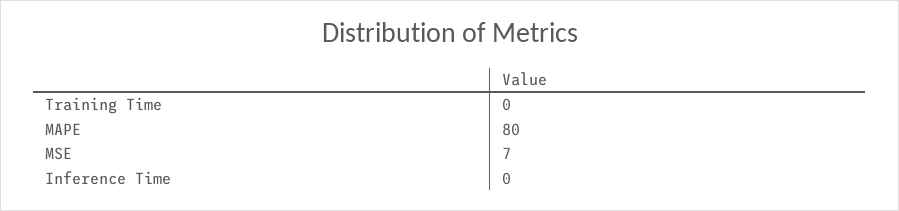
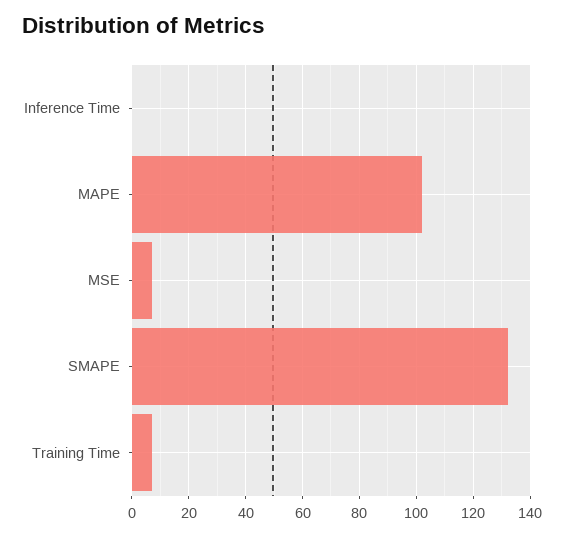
Training Time: 0 -> 7.5
MAPE: 80 -> 102.5
SMAPE: none -> 132.5

